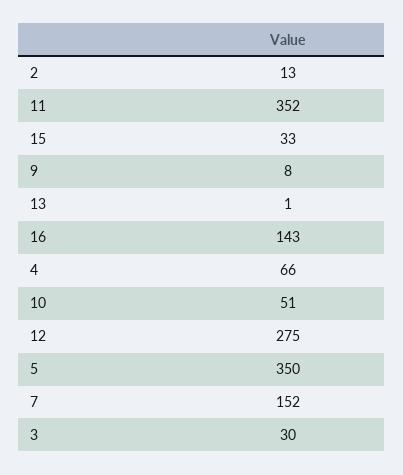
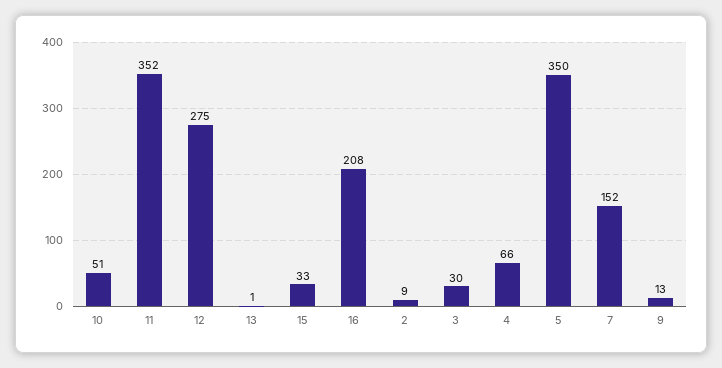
2: 13 -> 9
9: 8 -> 13
16: 143 -> 208

